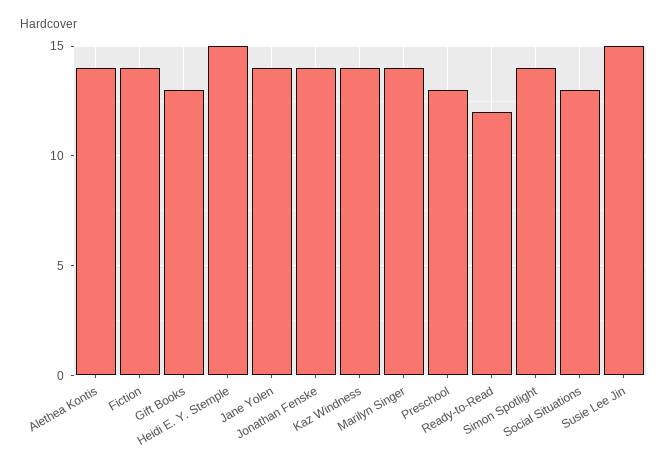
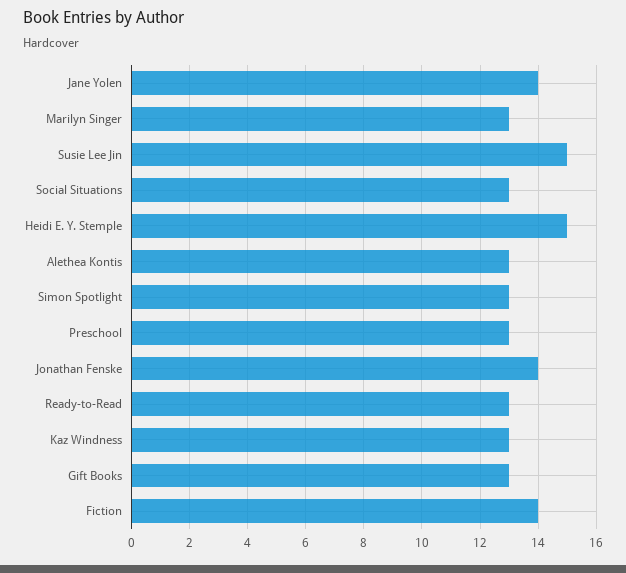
Alethea Kontis: 14 -> 13
Kaz Windness: 14 -> 13
Marilyn Singer: 14 -> 13
Ready-to-Read: 12 -> 13
Simon Spotlight: 14 -> 13

